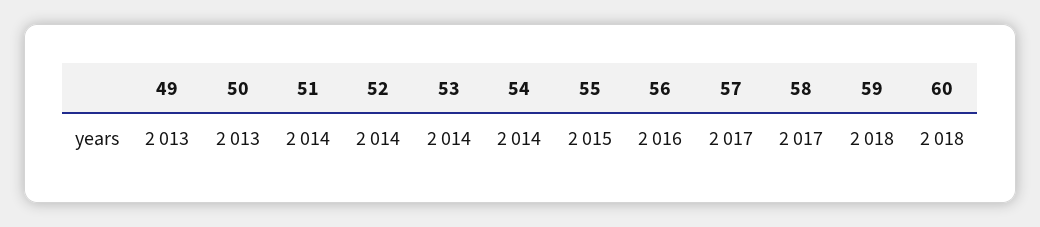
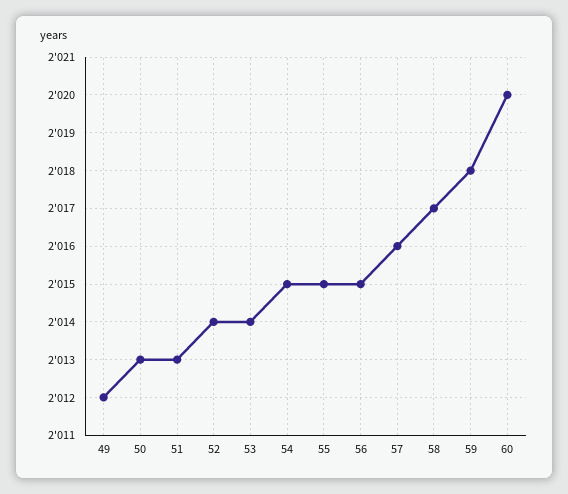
49: 2013 -> 2012
51: 2014 -> 2013
54: 2014 -> 2015
56: 2016 -> 2015
57: 2017 -> 2016
60: 2018 -> 2020

